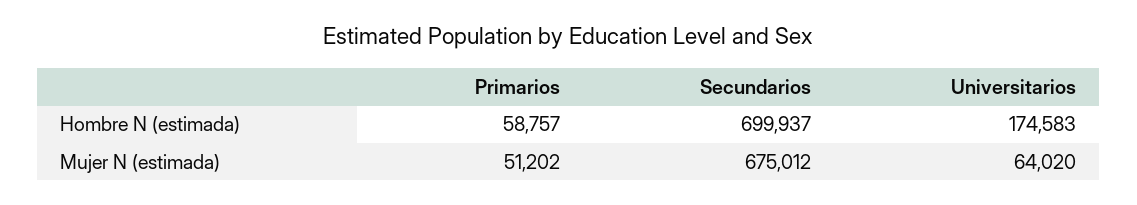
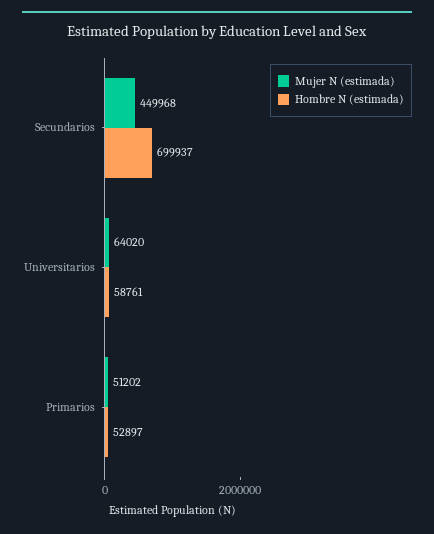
Hombre N (estimada), Primarios: 58757 -> 52897
Hombre N (estimada), Universitarios: 174583 -> 58761
Mujer N (estimada), Secundarios: 675012 -> 449968

